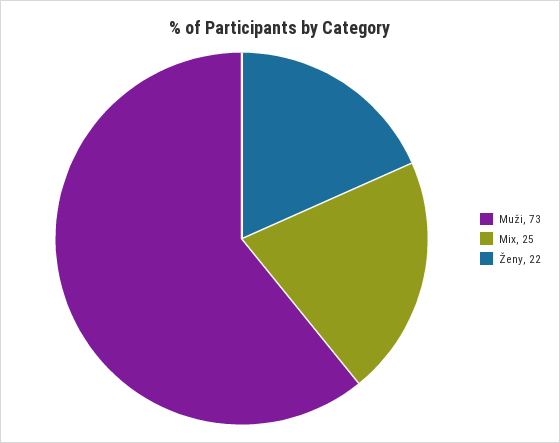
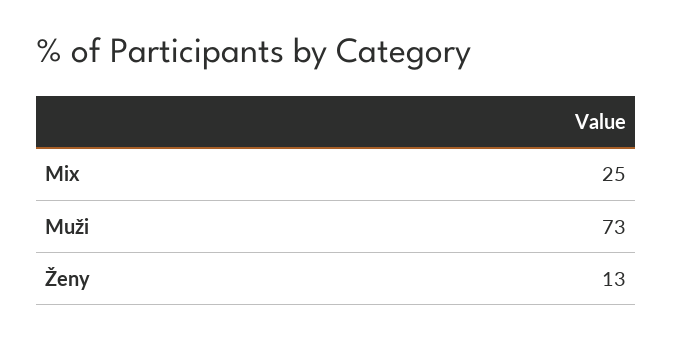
Ženy: 22 -> 13

